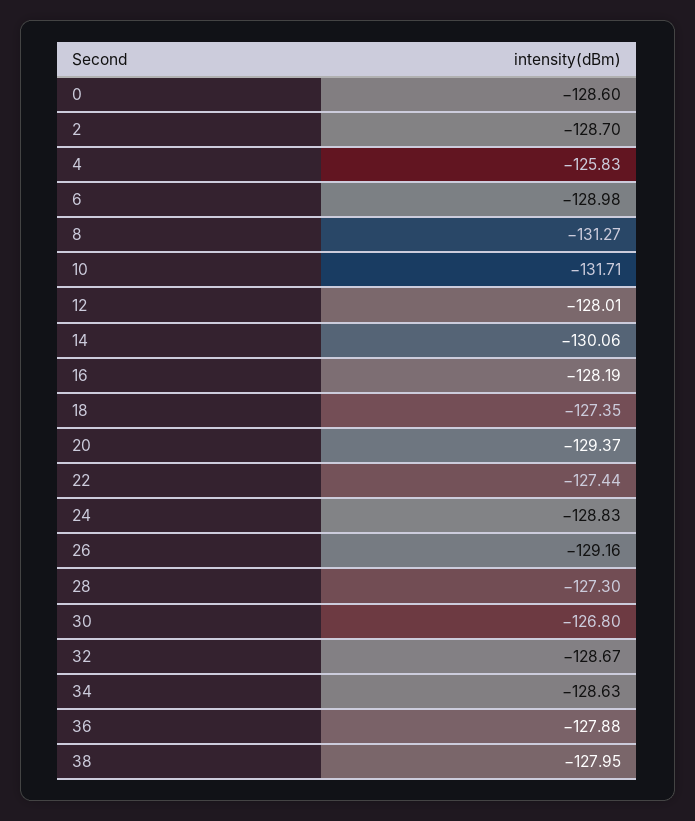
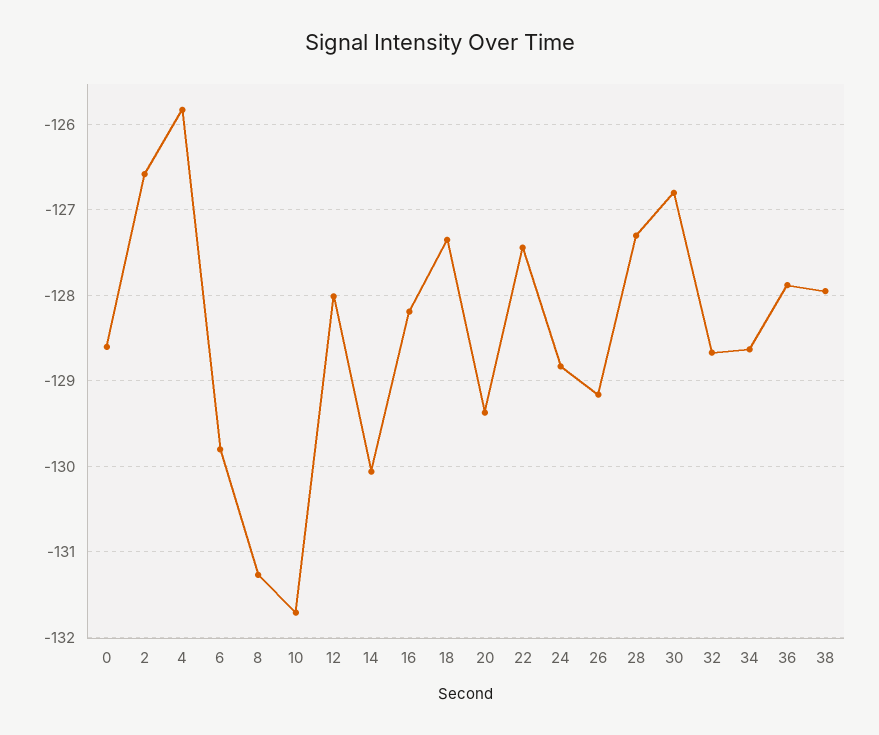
2: -128.7 -> -126.6
6: -128.98 -> -129.8

